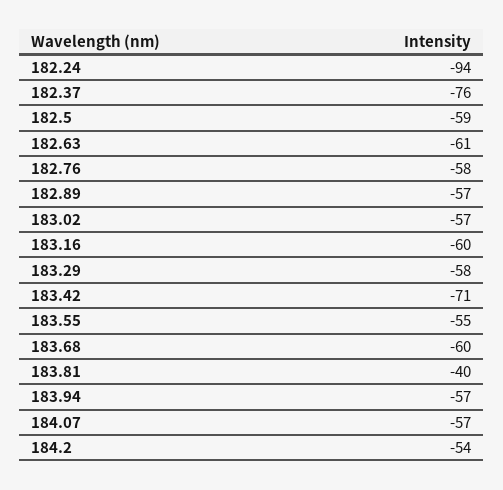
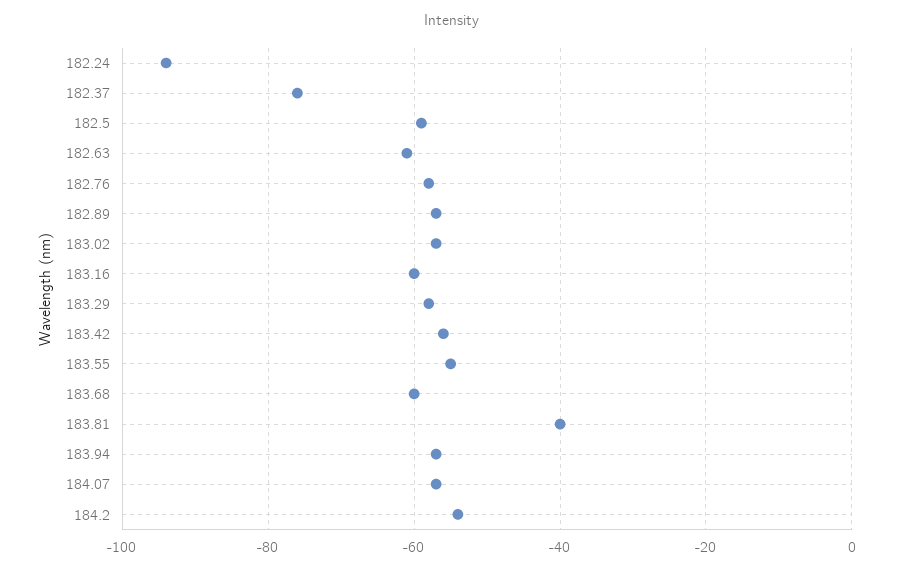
183.42: -71 -> -55

